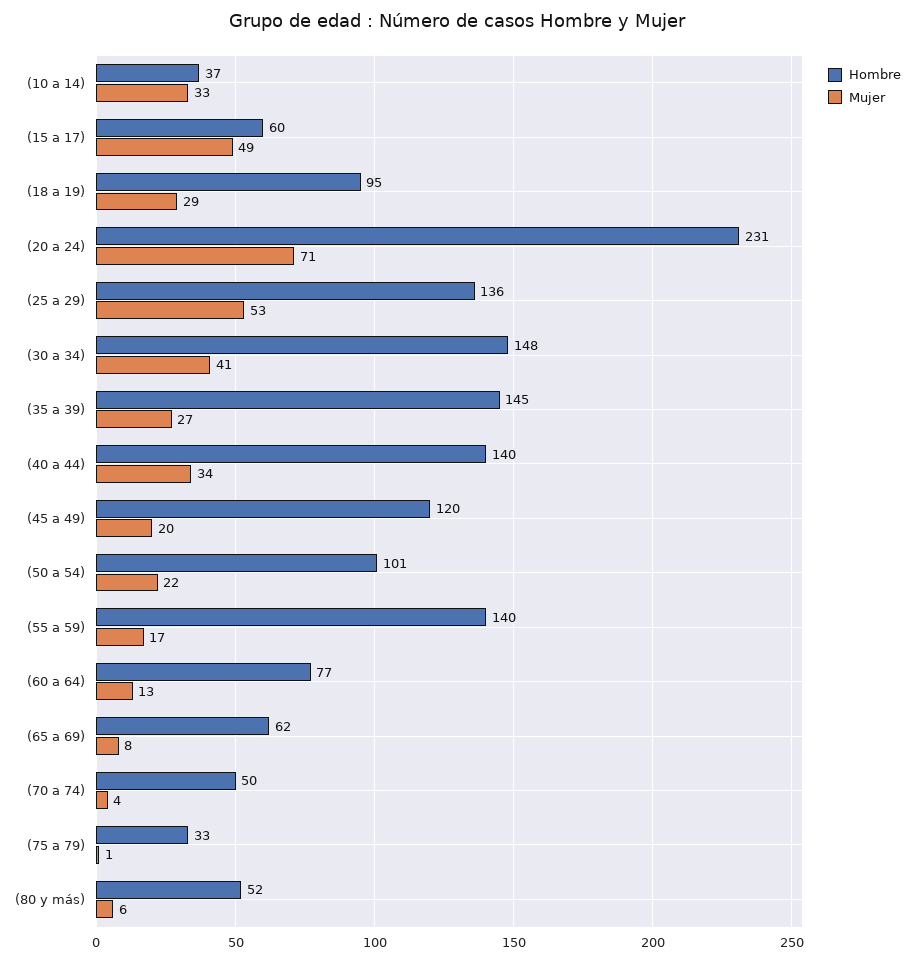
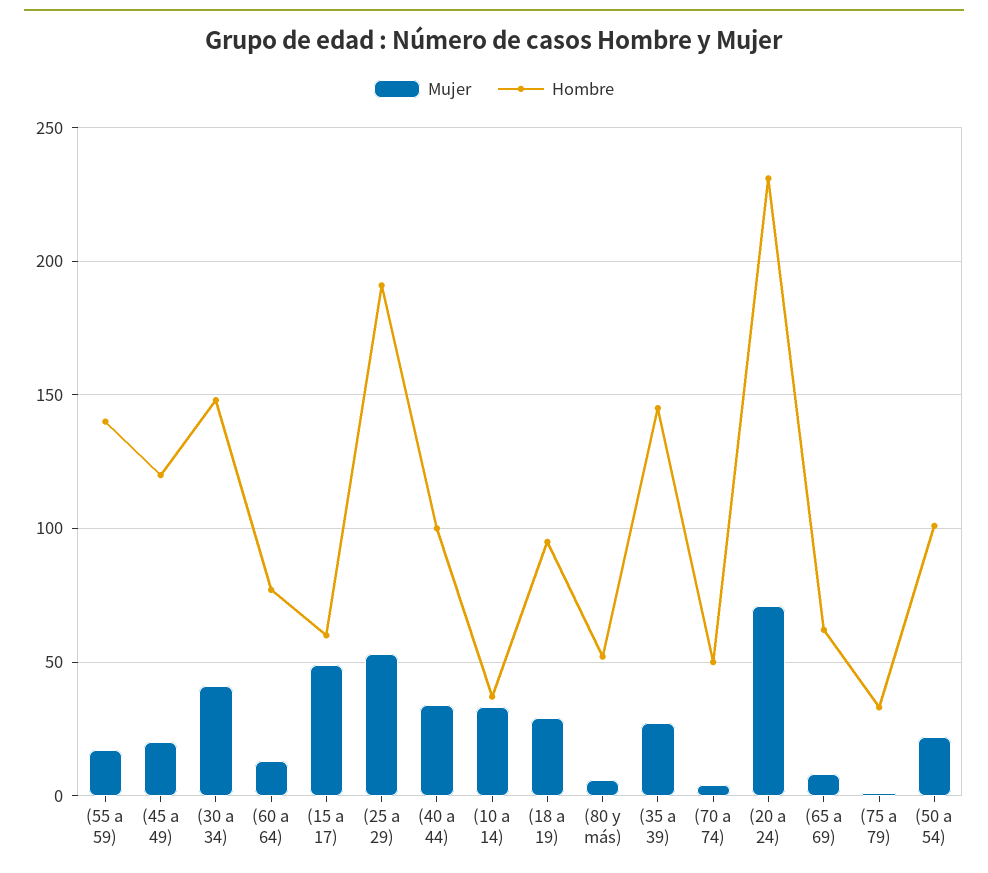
Hombre, (25 a 29): 136 -> 190
Hombre, (40 a 44): 140 -> 100

